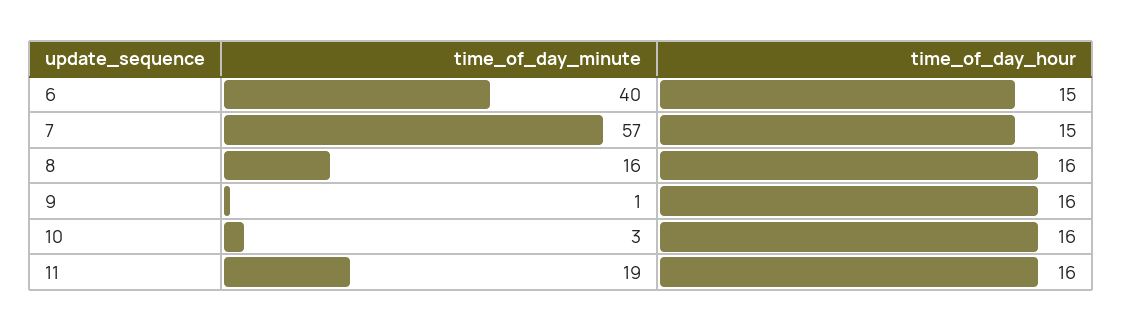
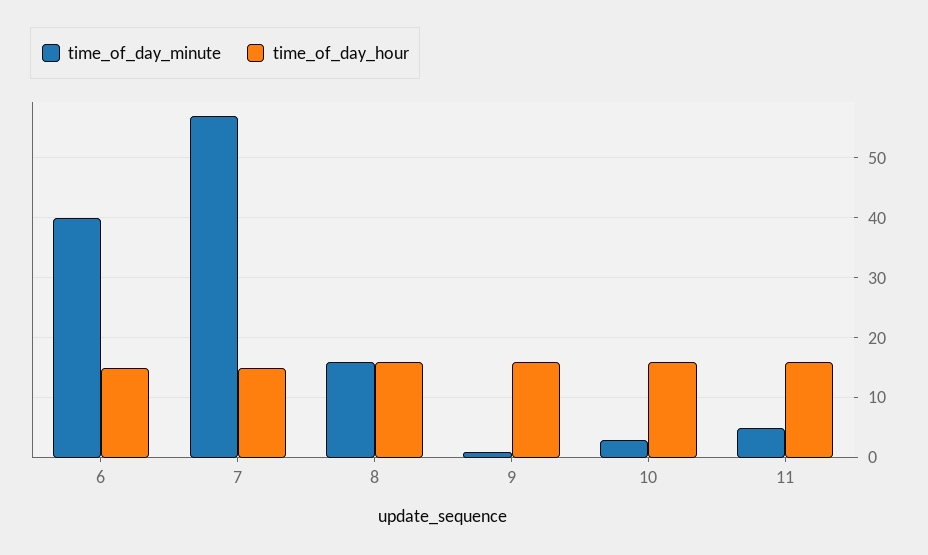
time_of_day_minute, 11: 19 -> 5

